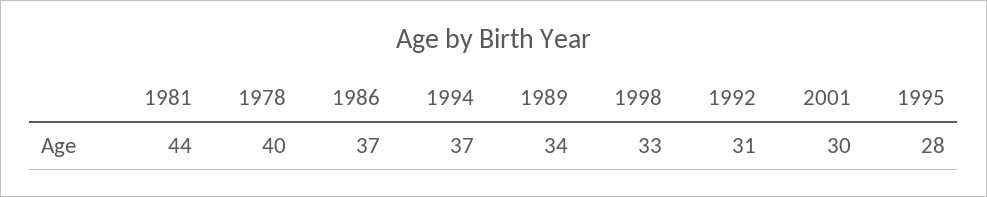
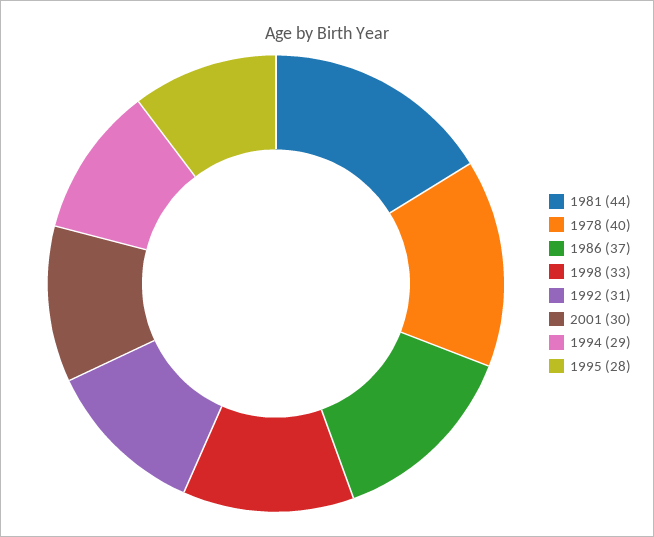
1994: 37 -> 29
1989: 34 -> none

